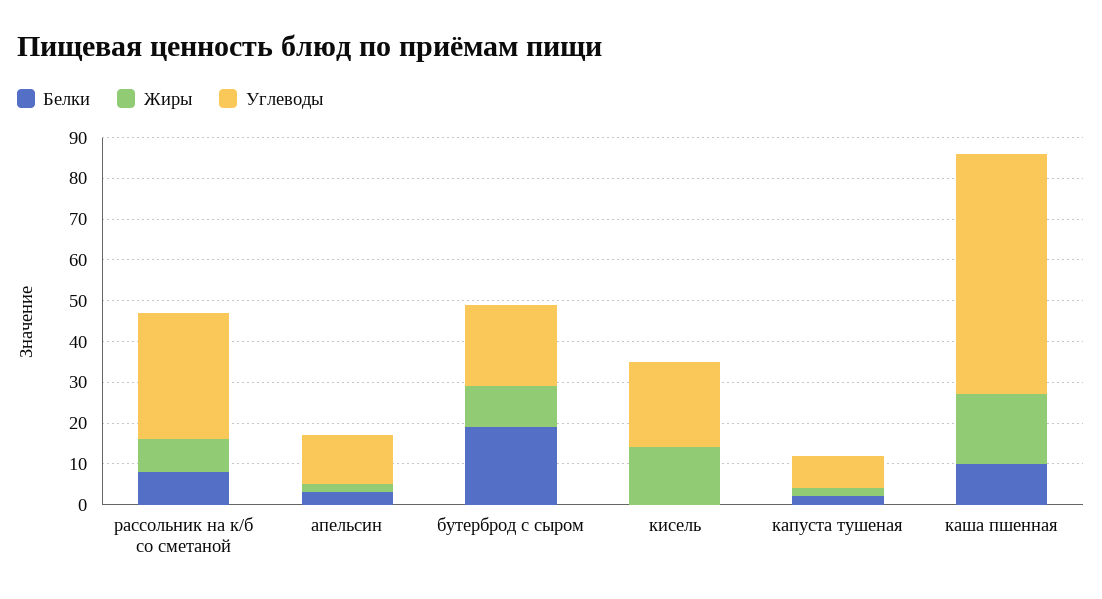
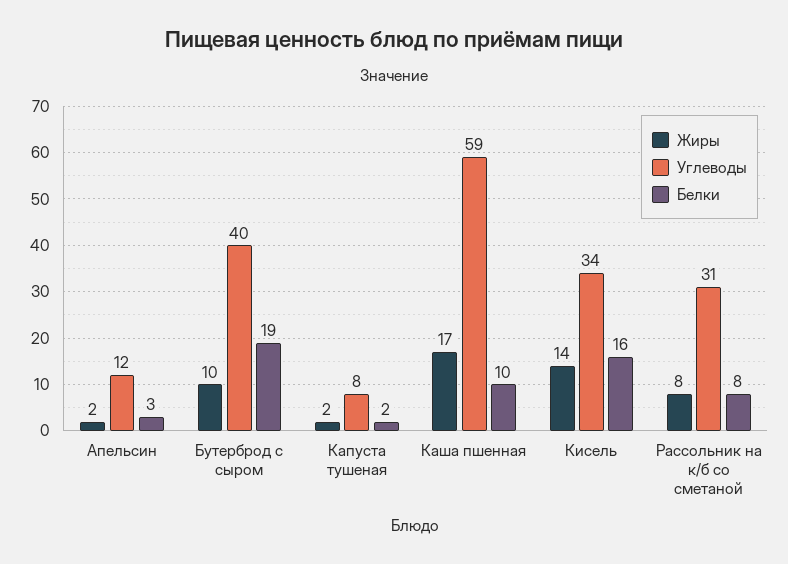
Углеводы, бутерброд с сыром: 20 -> 40
Белки, кисель: 0 -> 16
Углеводы, кисель: 20 -> 34

